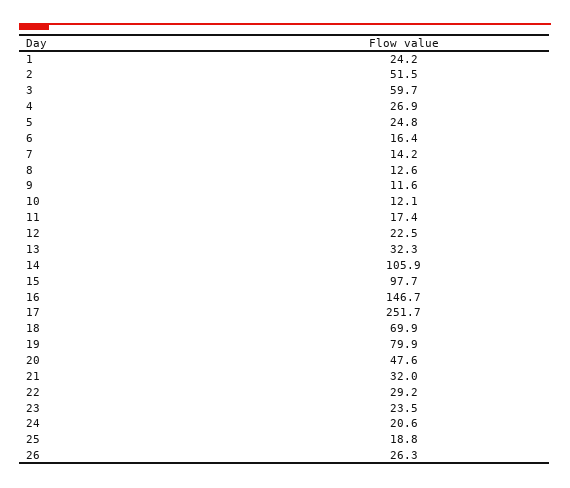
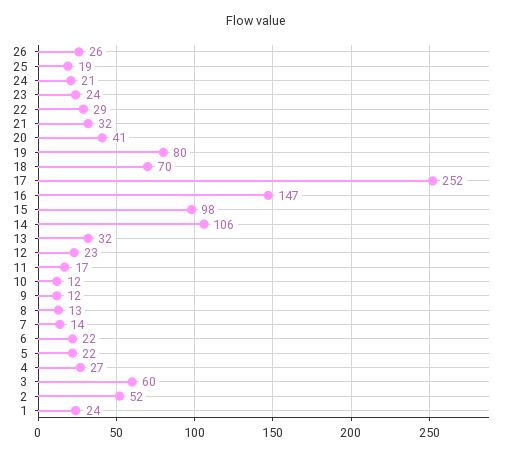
5: 24.8 -> 22
6: 16.4 -> 22
20: 47.6 -> 41

